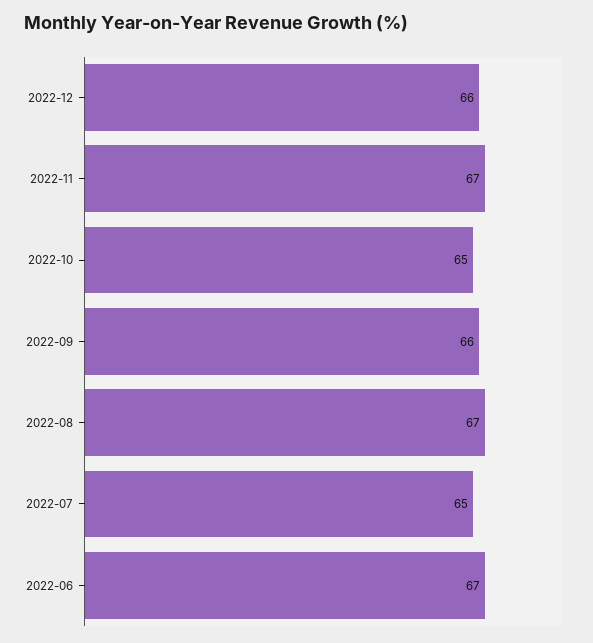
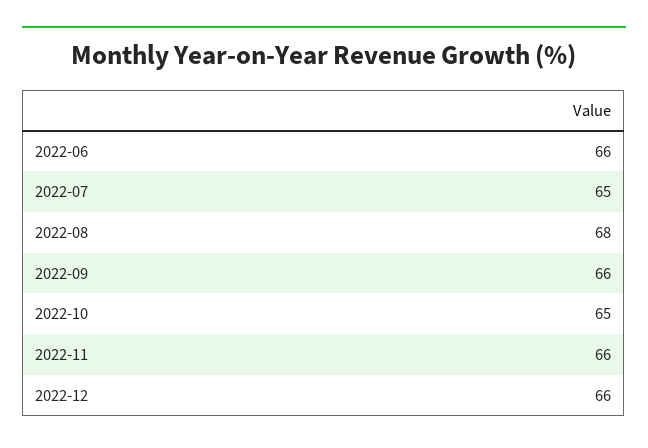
2022-11: 67 -> 66
2022-08: 67 -> 68
2022-06: 67 -> 66

